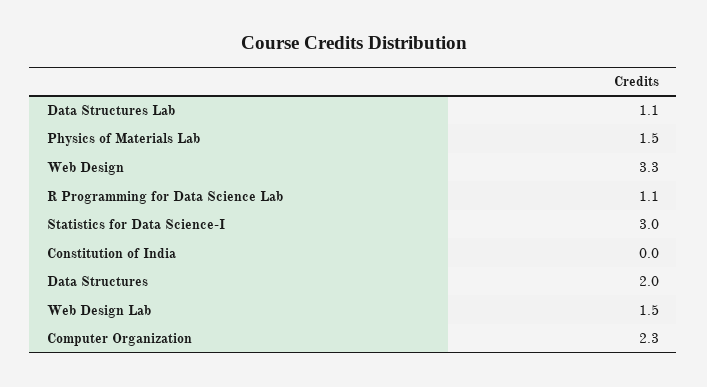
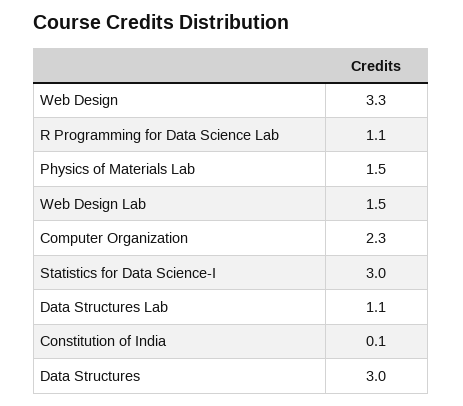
Constitution of India: 0 -> 0.1
Data Structures: 2 -> 3

